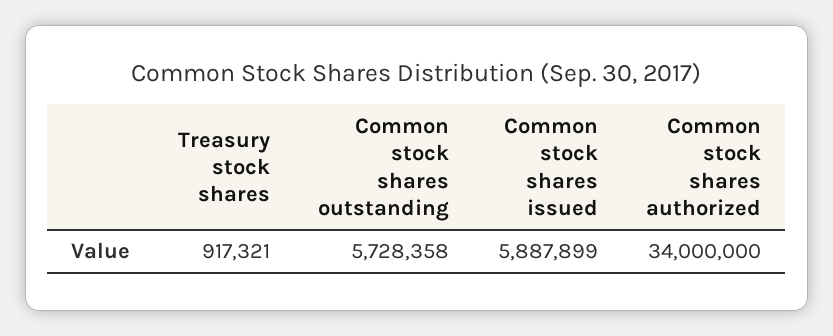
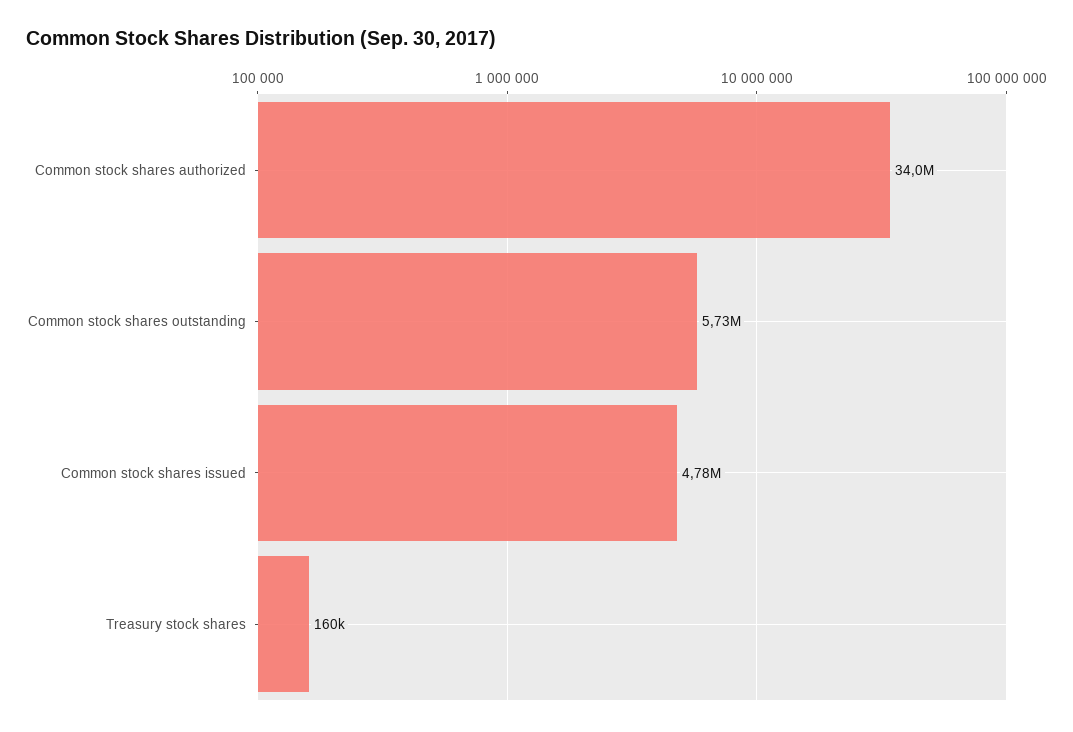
Treasury stock shares: 917321 -> 160000
Common stock shares issued: 5887899 -> 4780000

